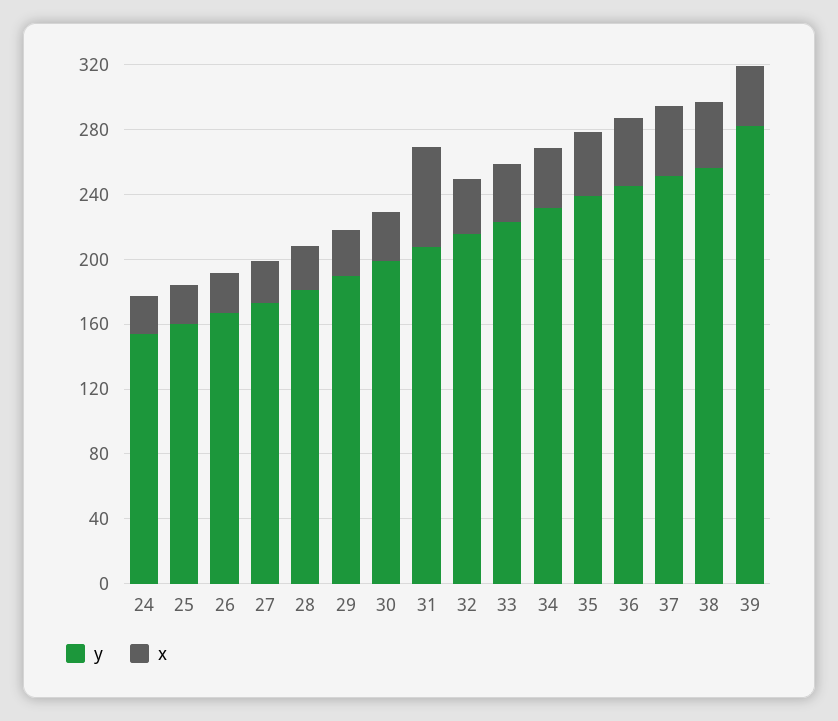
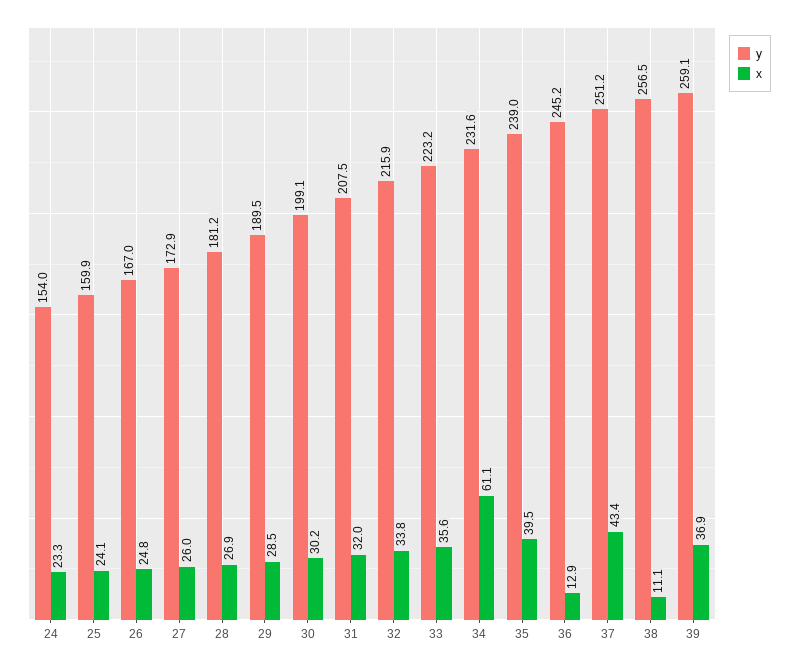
x, 31: 60 -> 32
x, 34: 40 -> 61.1
x, 36: 40 -> 12.9
x, 38: 40 -> 11.1
y, 39: 280 -> 259.1

